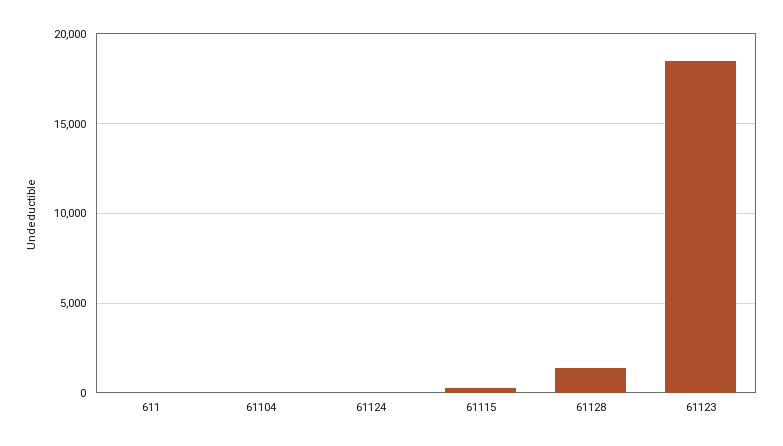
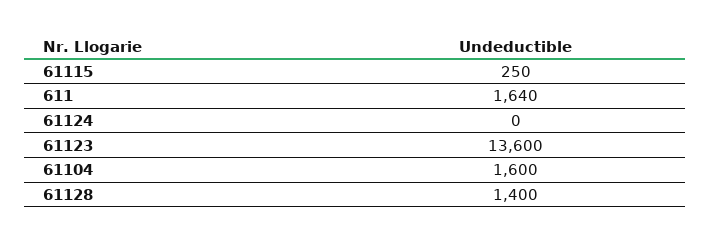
611: 0 -> 1640
61104: 0 -> 1600
61123: 18500 -> 13600

